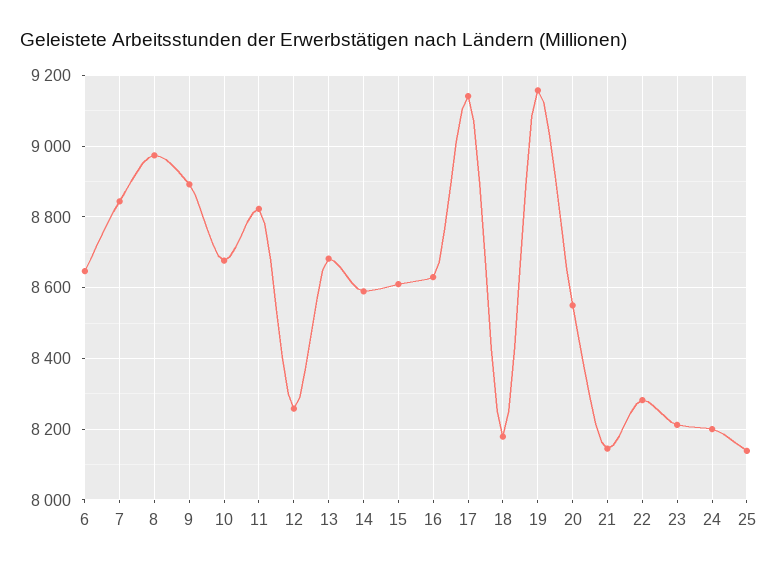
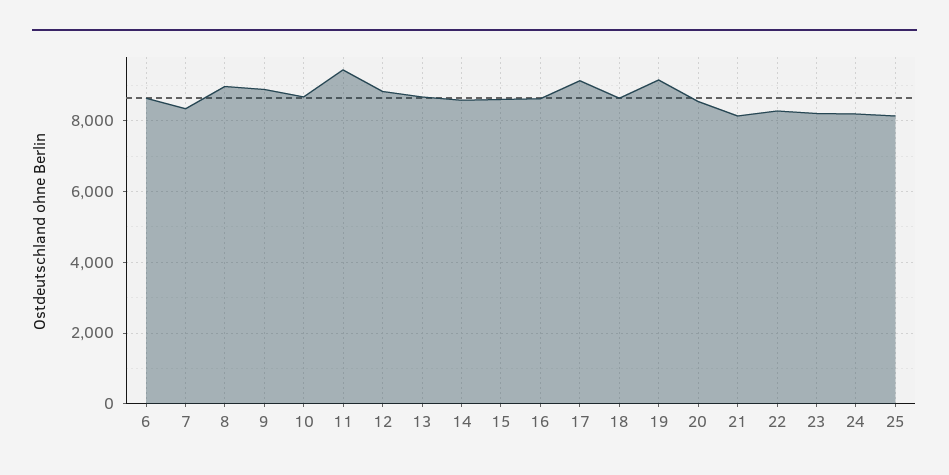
7: 8840 -> 8400
11: 8820 -> 9400
12: 8260 -> 8800
18: 8180 -> 8600

